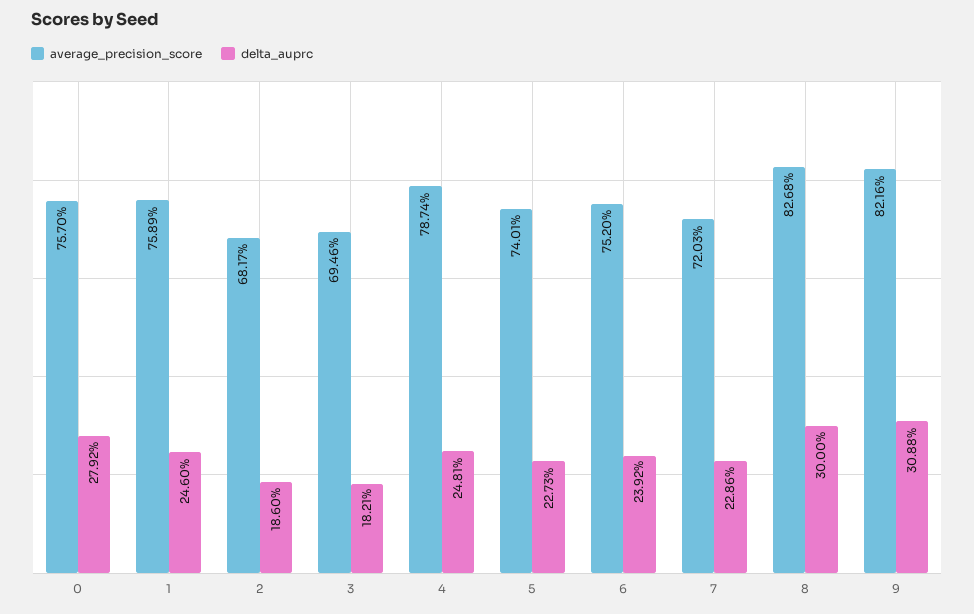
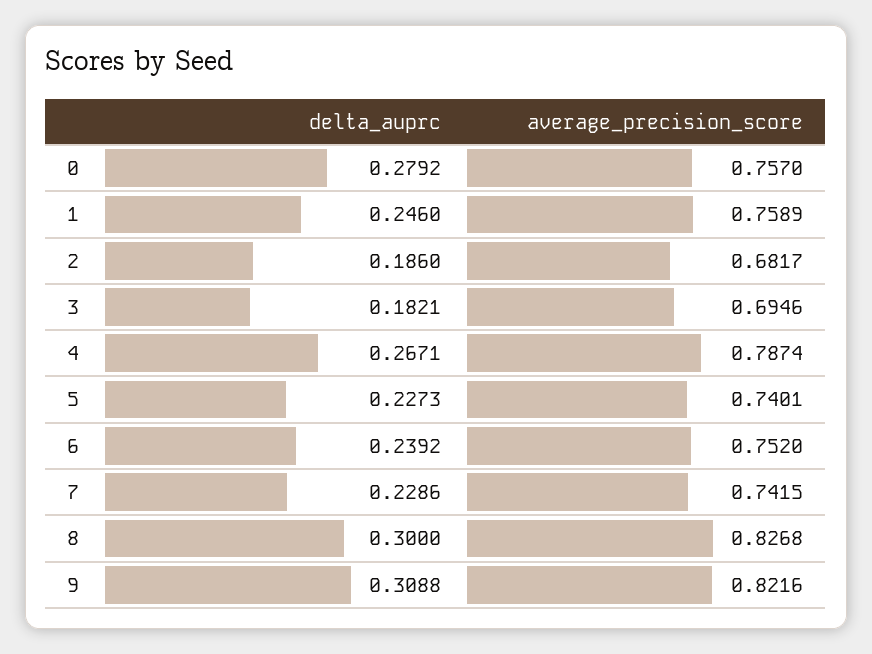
delta_auprc, 4: 0.2481 -> 0.2671
average_precision_score, 7: 0.7203 -> 0.7415

